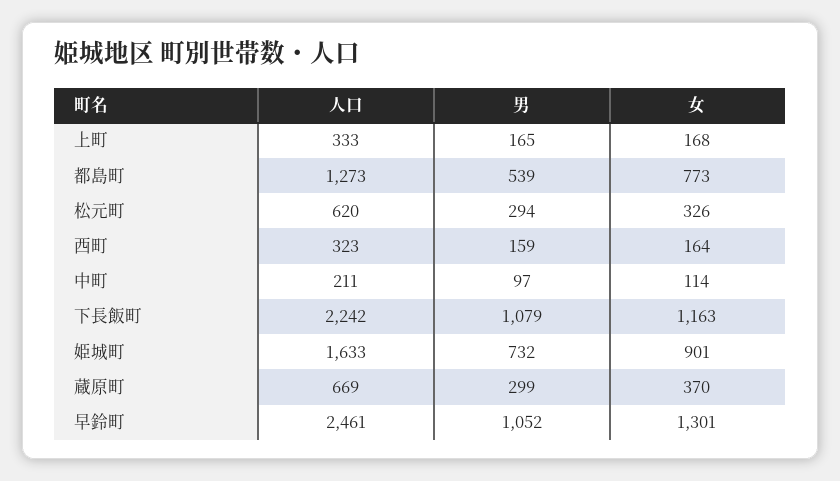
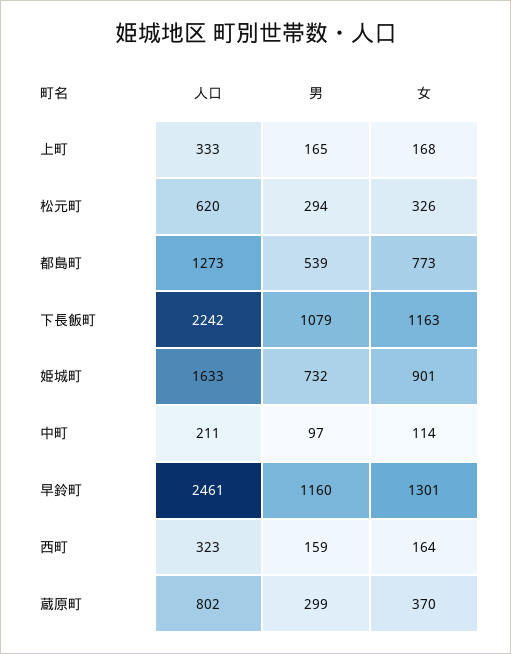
人口, 蔵原町: 669 -> 802
男, 早鈴町: 1052 -> 1160

